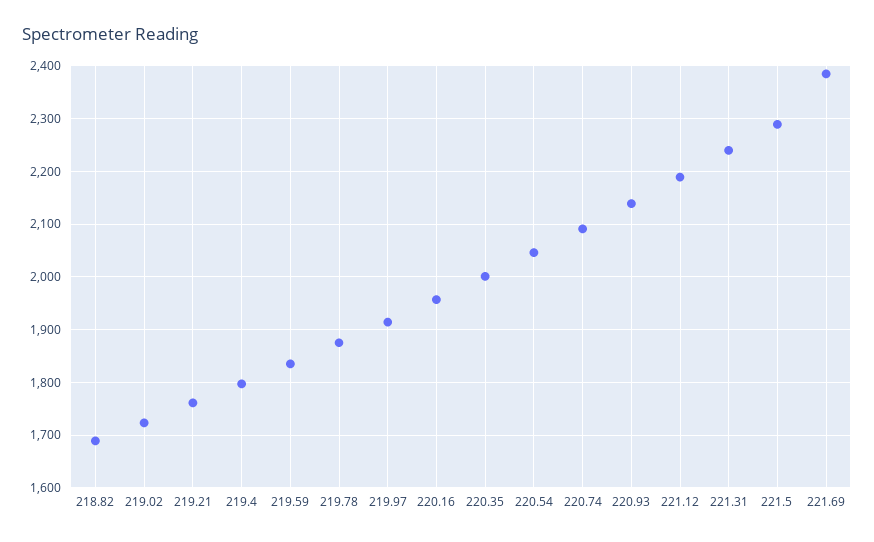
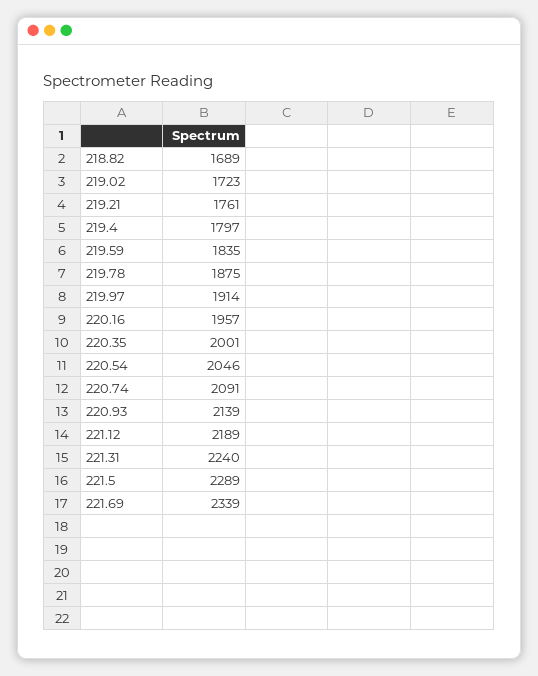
221.69: 2380 -> 2339

